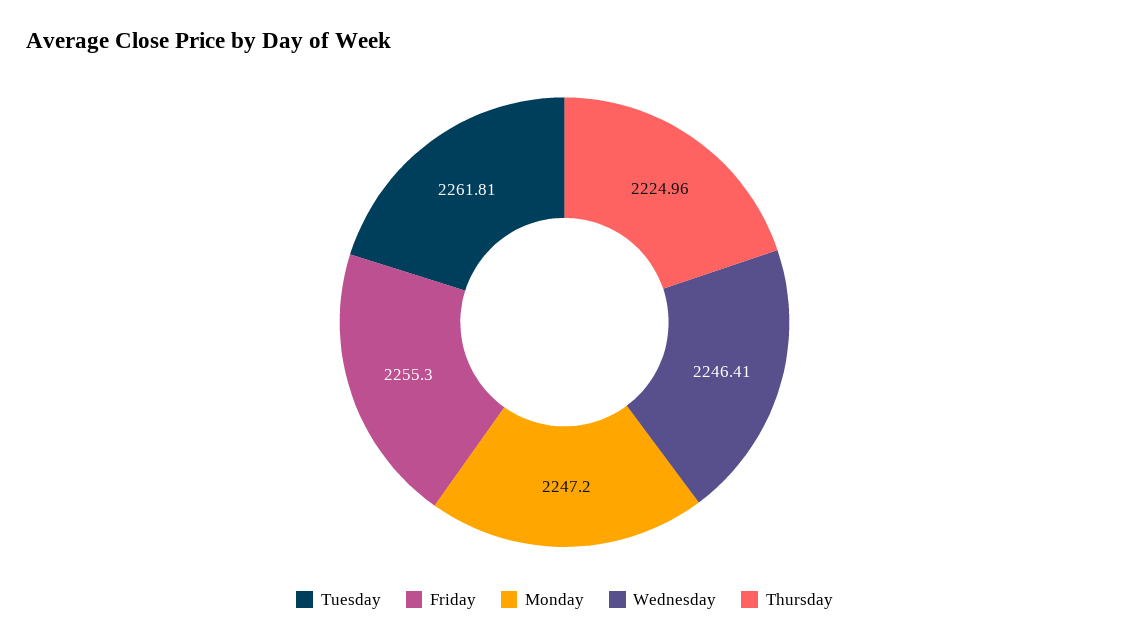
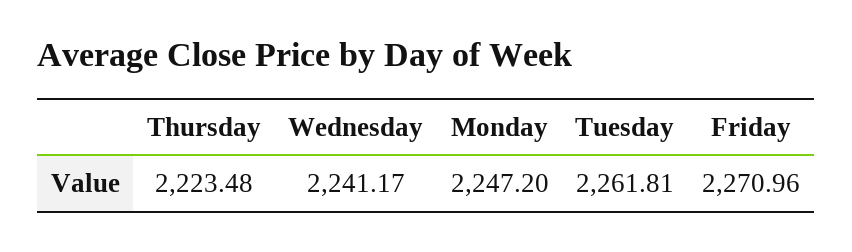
Friday: 2255.3 -> 2270.96
Wednesday: 2246.41 -> 2241.17
Thursday: 2224.96 -> 2223.48

